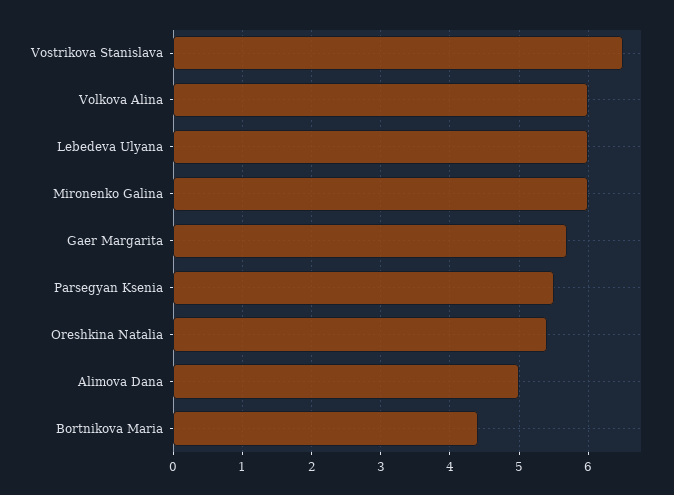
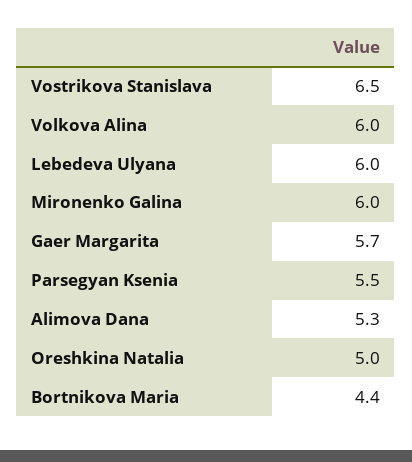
Oreshkina Natalia: 5.4 -> 5
Alimova Dana: 5 -> 5.3

